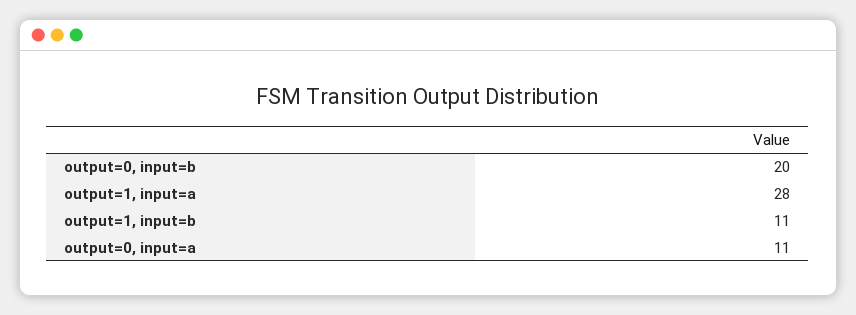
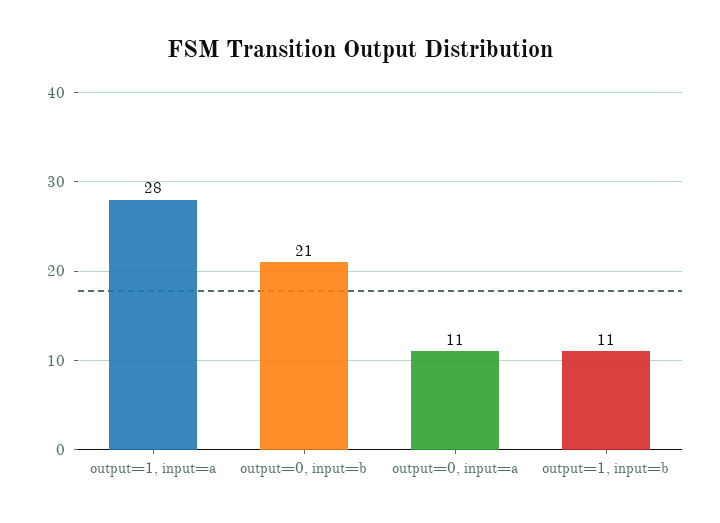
output=0, input=b: 20 -> 21

